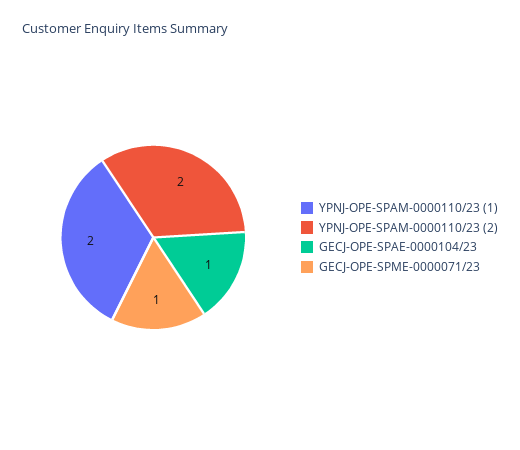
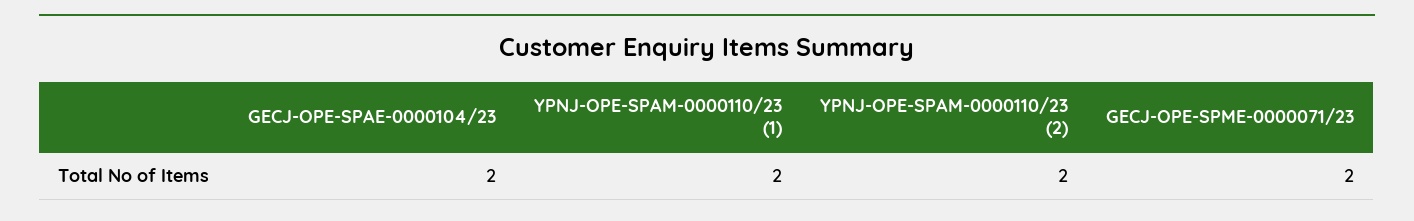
GECJ-OPE-SPAE-0000104/23: 1 -> 2
GECJ-OPE-SPME-0000071/23: 1 -> 2

